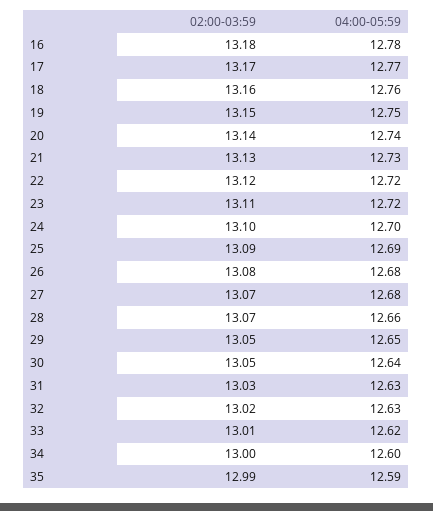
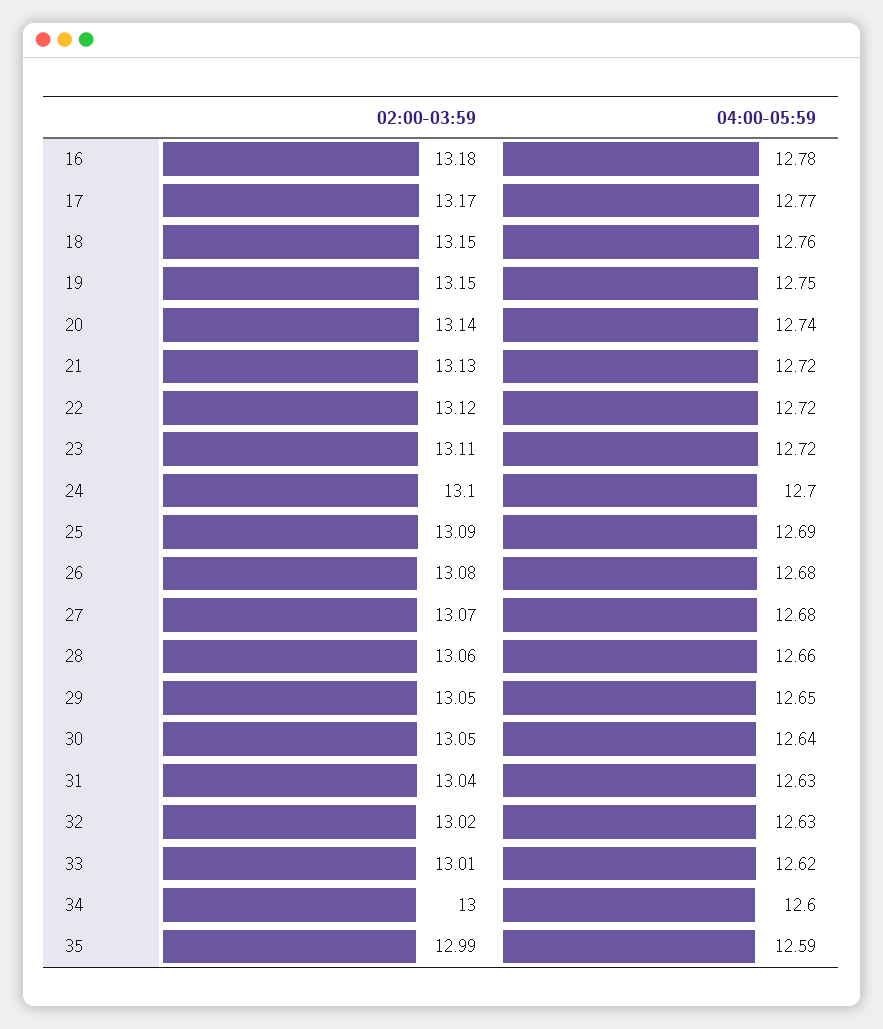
02:00-03:59, 18: 13.16 -> 13.15
04:00-05:59, 21: 12.73 -> 12.72
02:00-03:59, 28: 13.07 -> 13.06
02:00-03:59, 31: 13.03 -> 13.04

